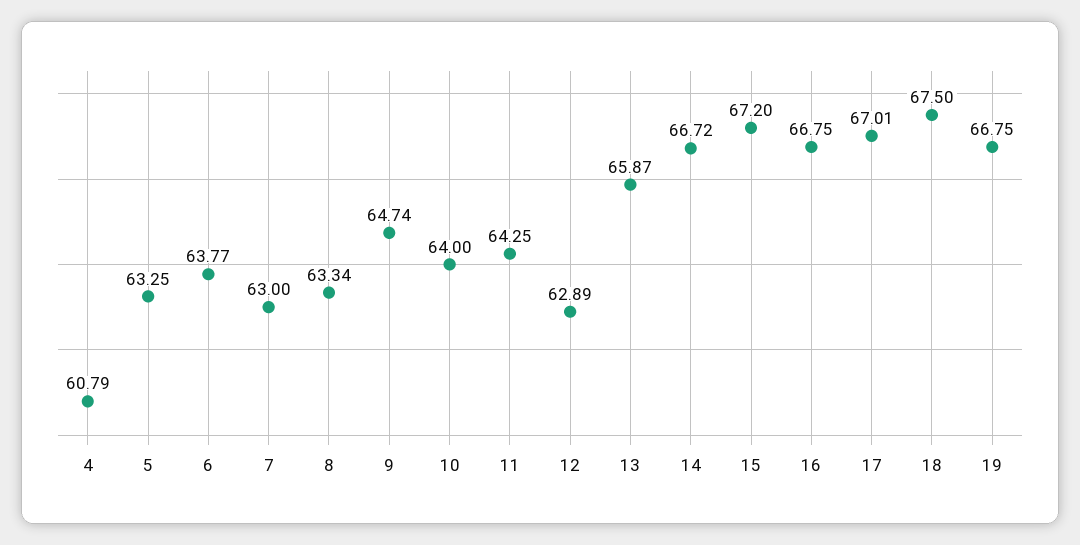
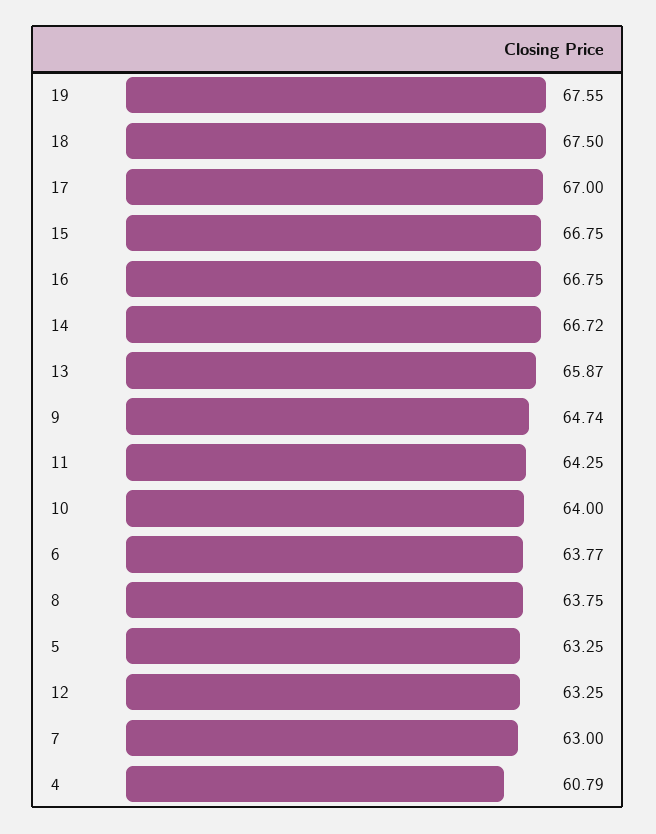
8: 63.34 -> 63.75
12: 62.89 -> 63.25
15: 67.2 -> 66.75
17: 67.01 -> 67
19: 66.75 -> 67.55

